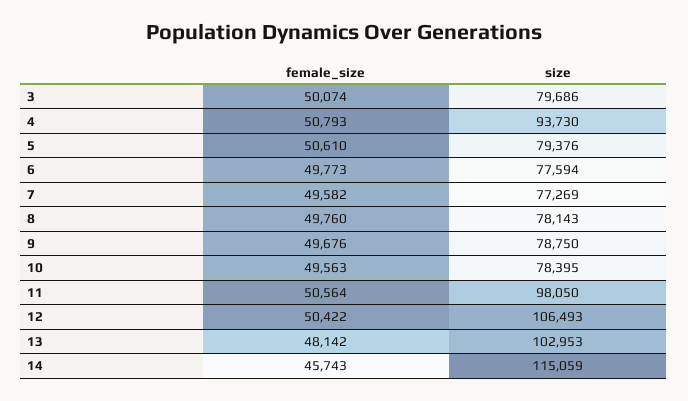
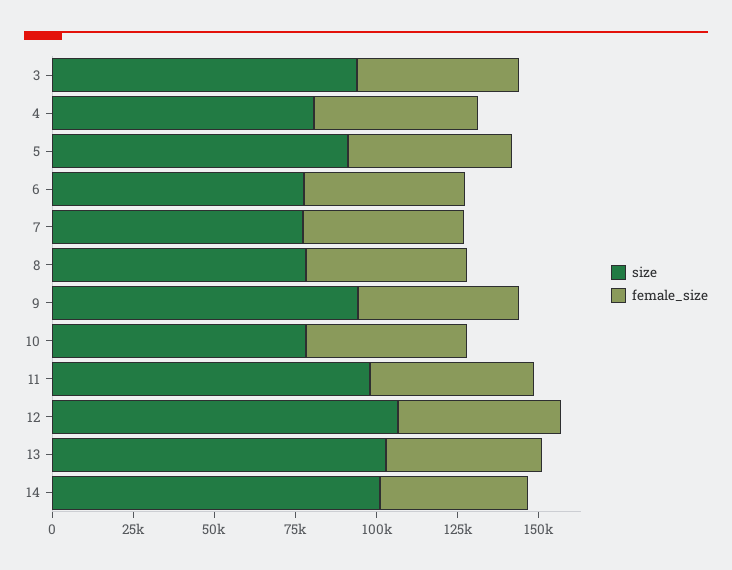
size, 3: 79686 -> 95000
size, 4: 93730 -> 80000
size, 5: 79376 -> 90000
size, 9: 78750 -> 95000
size, 14: 115059 -> 100000

